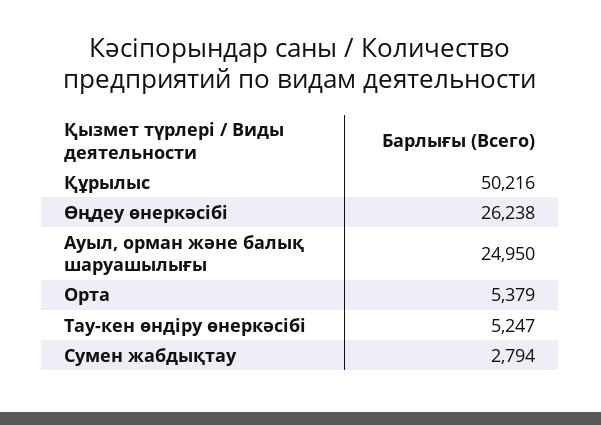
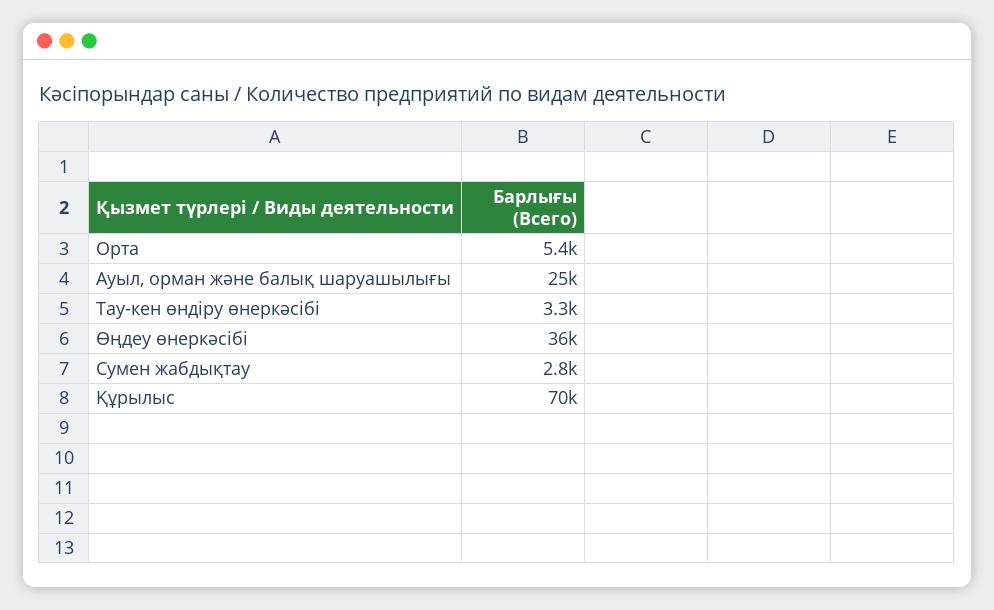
Құрылыс: 50216 -> 70000
Өңдеу өнеркәсібі: 26238 -> 36000
Тау-кен өндіру өнеркәсібі: 5247 -> 3300

